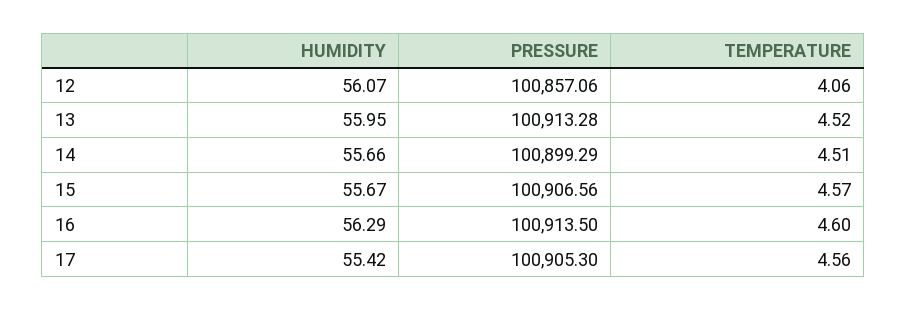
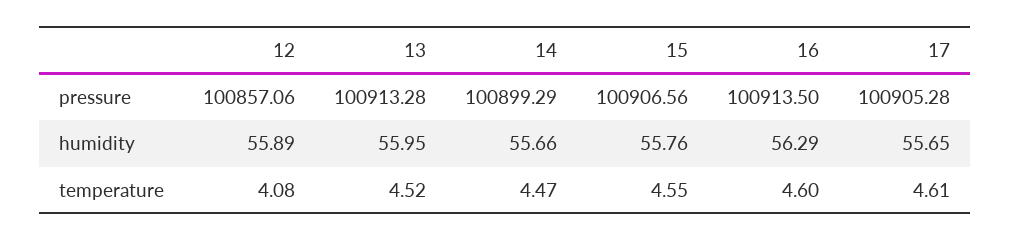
HUMIDITY, 12: 56.07 -> 55.89
TEMPERATURE, 12: 4.06 -> 4.08
TEMPERATURE, 14: 4.51 -> 4.47
HUMIDITY, 15: 55.67 -> 55.76
TEMPERATURE, 15: 4.57 -> 4.55
HUMIDITY, 17: 55.42 -> 55.65
PRESSURE, 17: 100905.3 -> 100905.28
TEMPERATURE, 17: 4.56 -> 4.61

